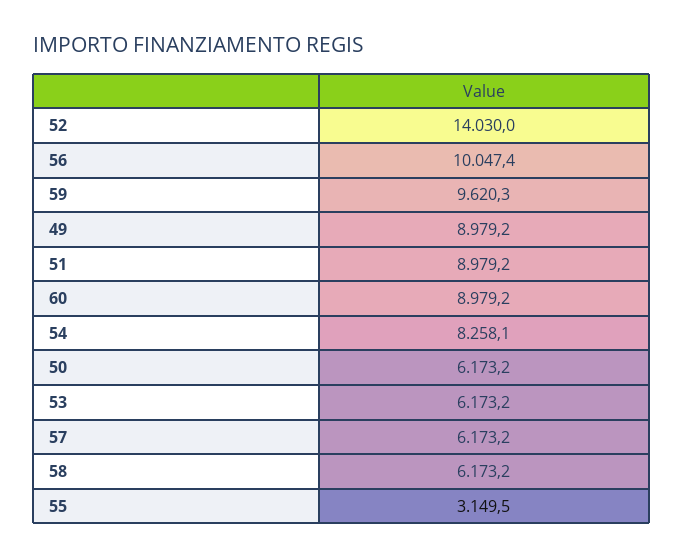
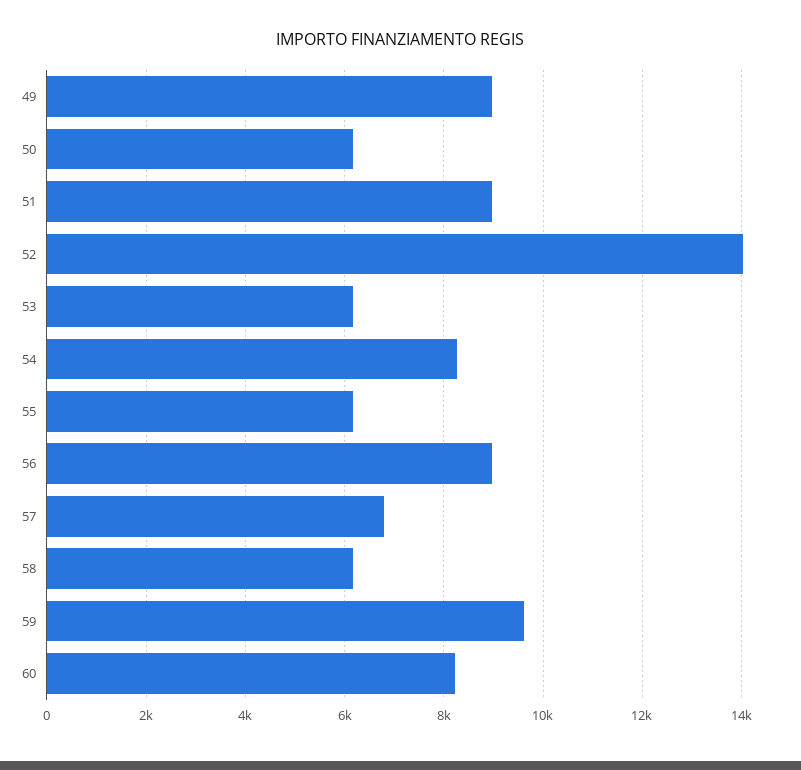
56: 10047.4 -> 9000
60: 8979.2 -> 8200
57: 6173.2 -> 6800
55: 3149.5 -> 6200

